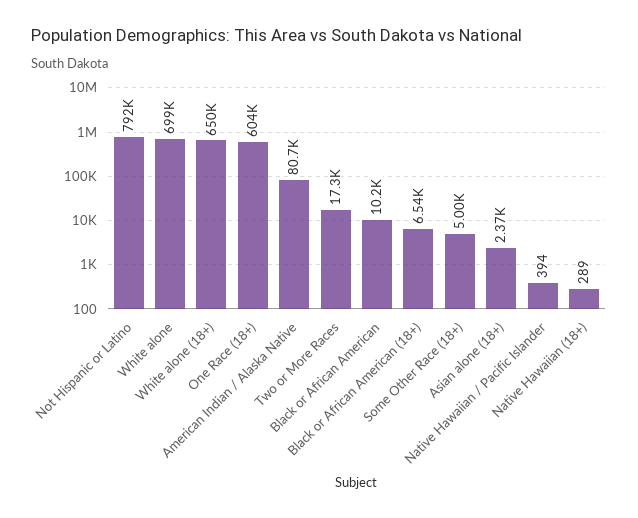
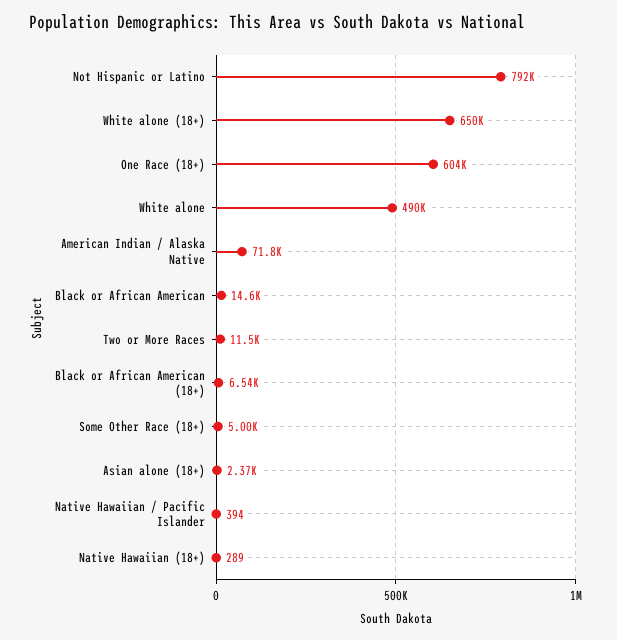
White alone: 699000 -> 490000
American Indian / Alaska Native: 80700 -> 71800
Two or More Races: 17300 -> 11500
Black or African American: 10200 -> 14600

